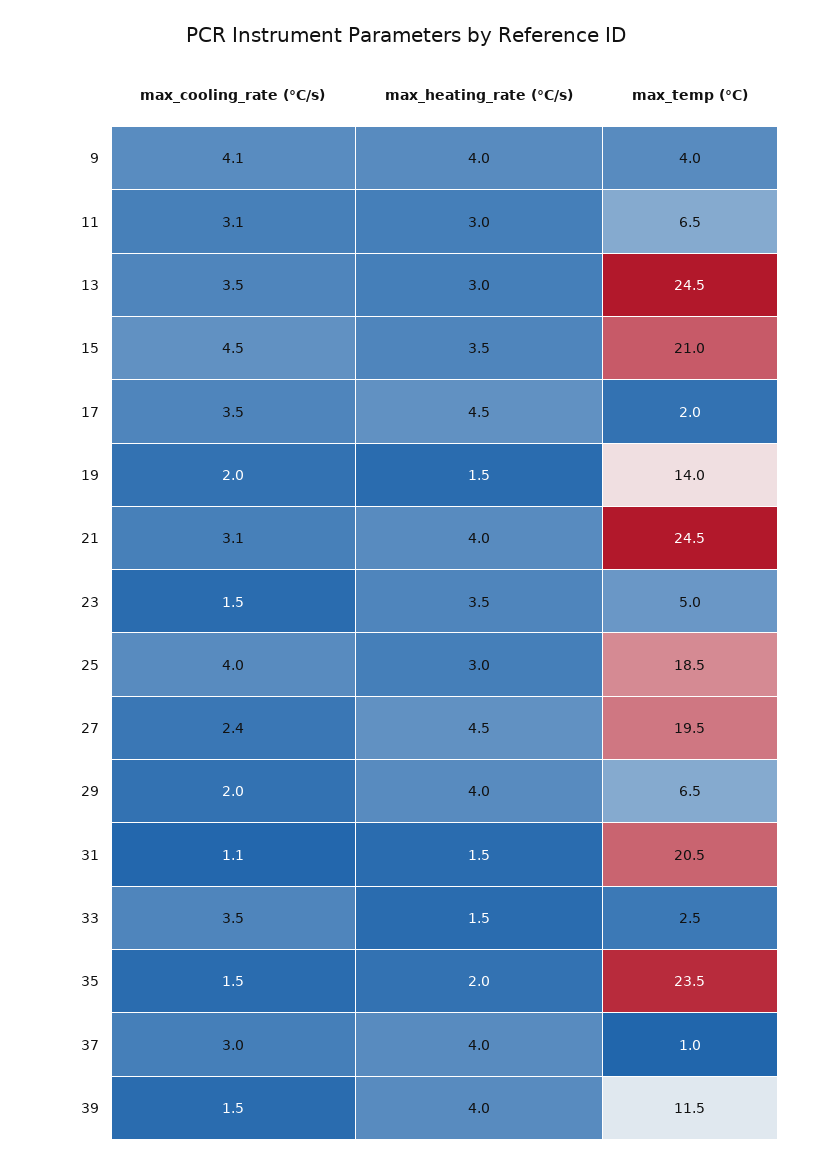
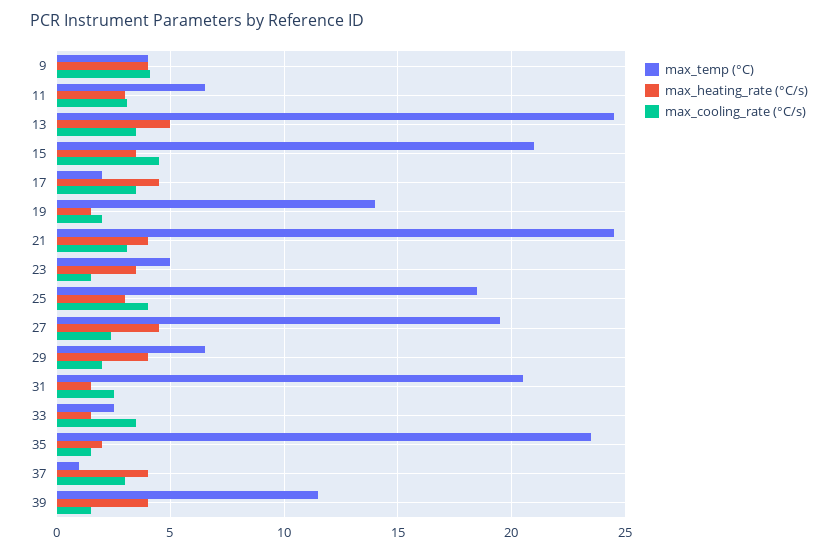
max_heating_rate (°C/s), 13: 3 -> 5
max_cooling_rate (°C/s), 31: 1.1 -> 2.5

